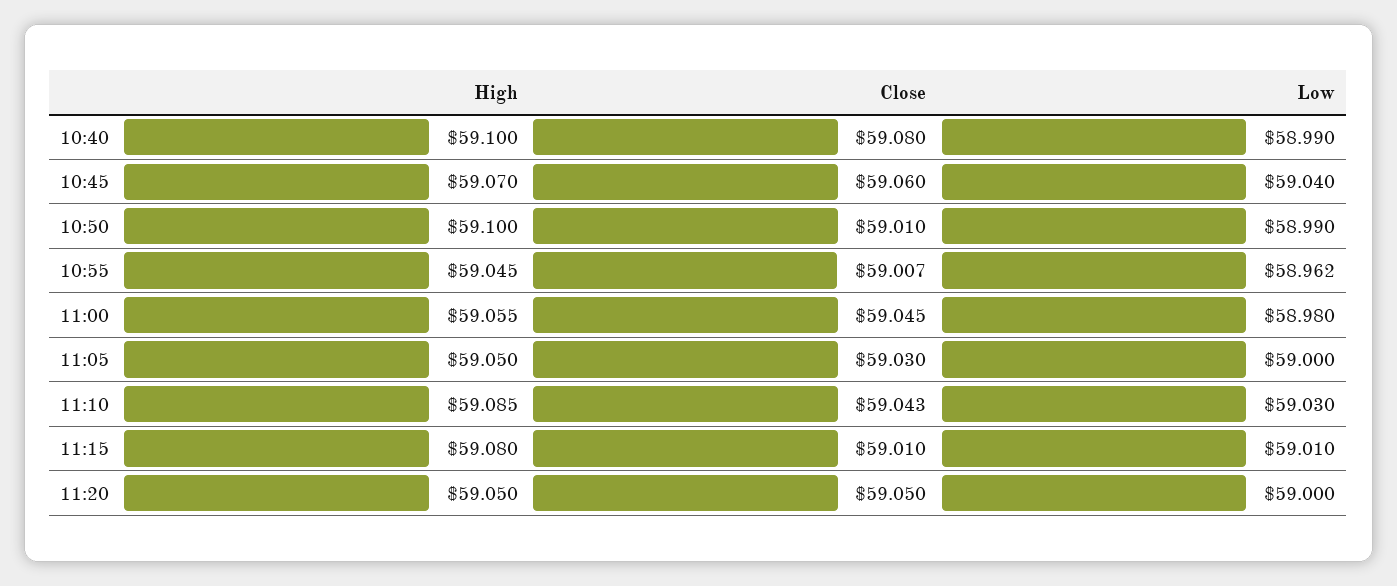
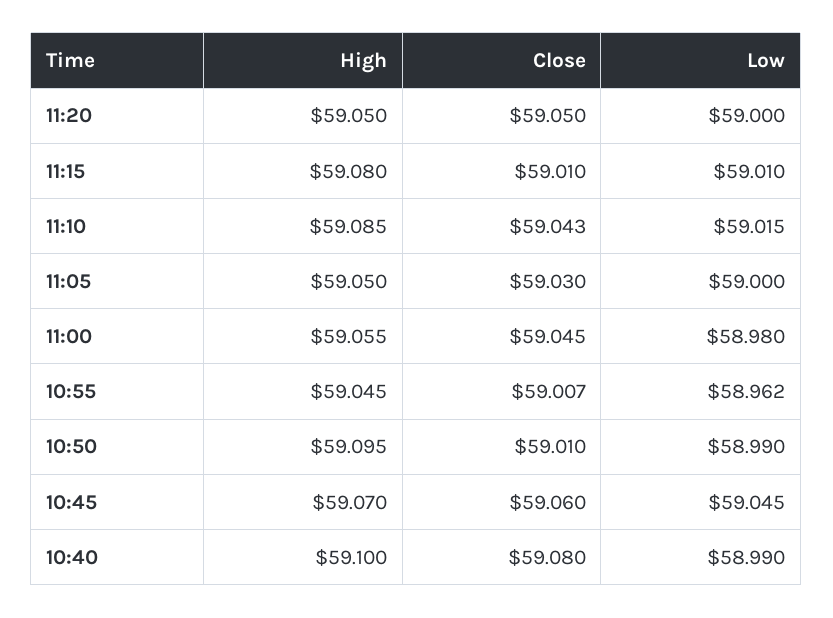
Low, 10:45: 59.04 -> 59.045
High, 10:50: 59.1 -> 59.095
Low, 11:10: 59.03 -> 59.015

